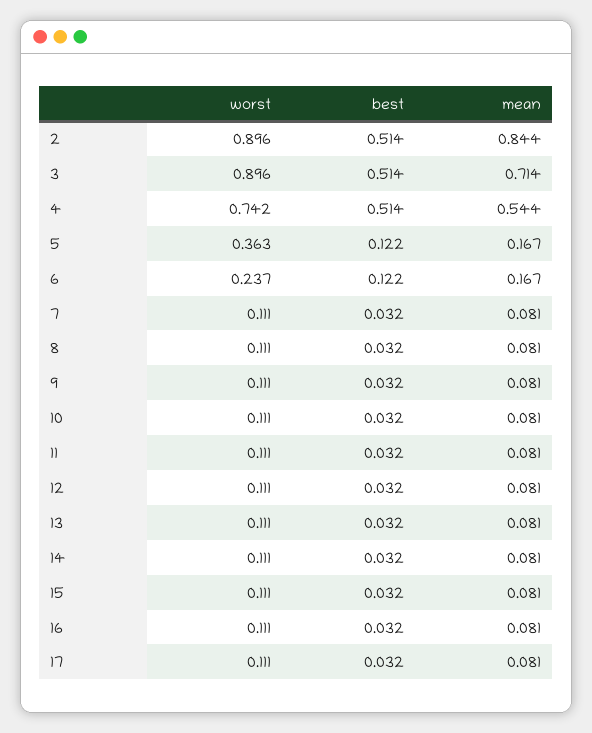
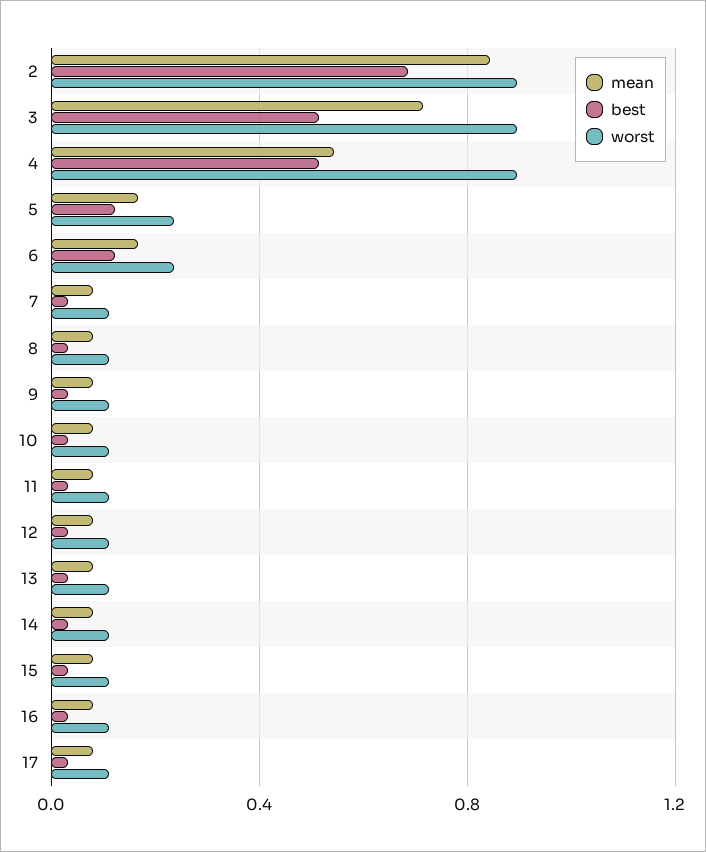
best, 2: 0.514 -> 0.7
worst, 4: 0.742 -> 0.9
worst, 5: 0.363 -> 0.25

